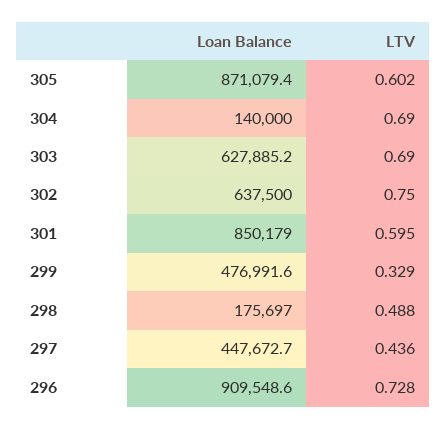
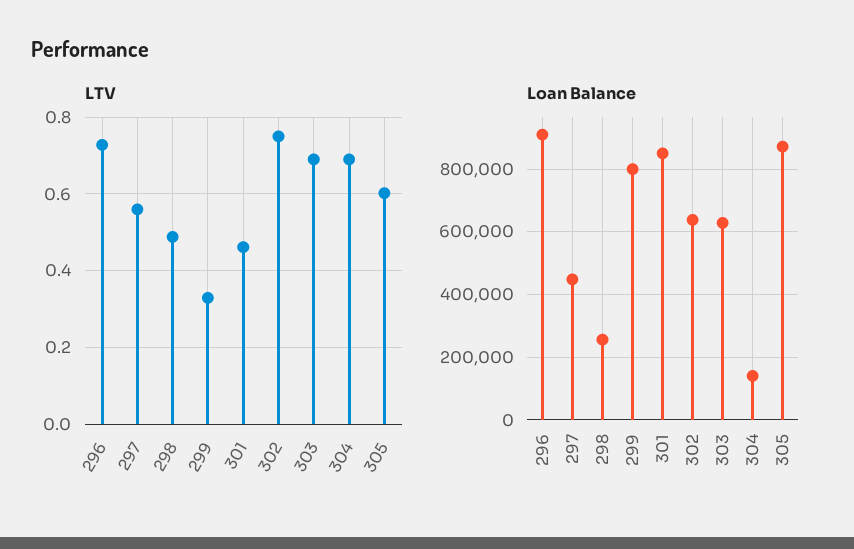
LTV, 301: 0.595 -> 0.46
Loan Balance, 299: 476991.6 -> 800000
Loan Balance, 298: 175697 -> 260000
LTV, 297: 0.436 -> 0.56

